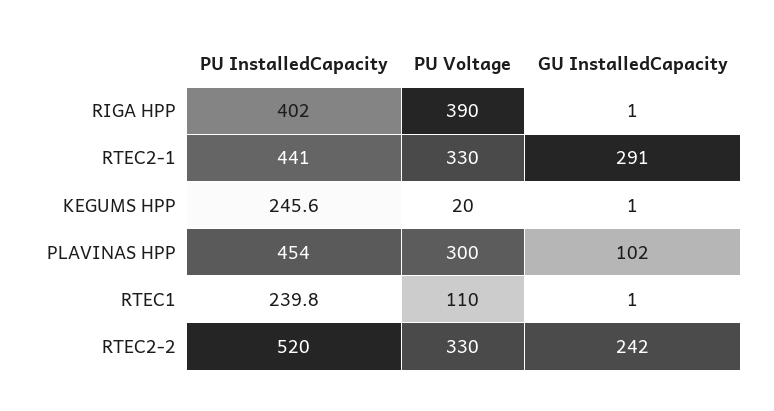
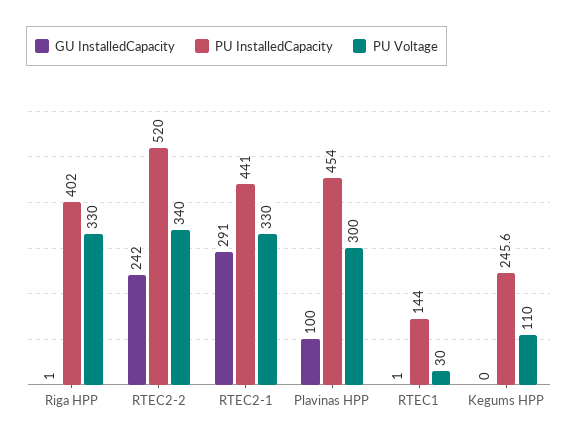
PU Voltage, RIGA HPP: 390 -> 330
PU Voltage, KEGUMS HPP: 20 -> 110
GU InstalledCapacity, KEGUMS HPP: 1 -> 0
GU InstalledCapacity, PLAVINAS HPP: 102 -> 100
PU InstalledCapacity, RTEC1: 239.8 -> 144
PU Voltage, RTEC1: 110 -> 30
PU Voltage, RTEC2-2: 330 -> 340

